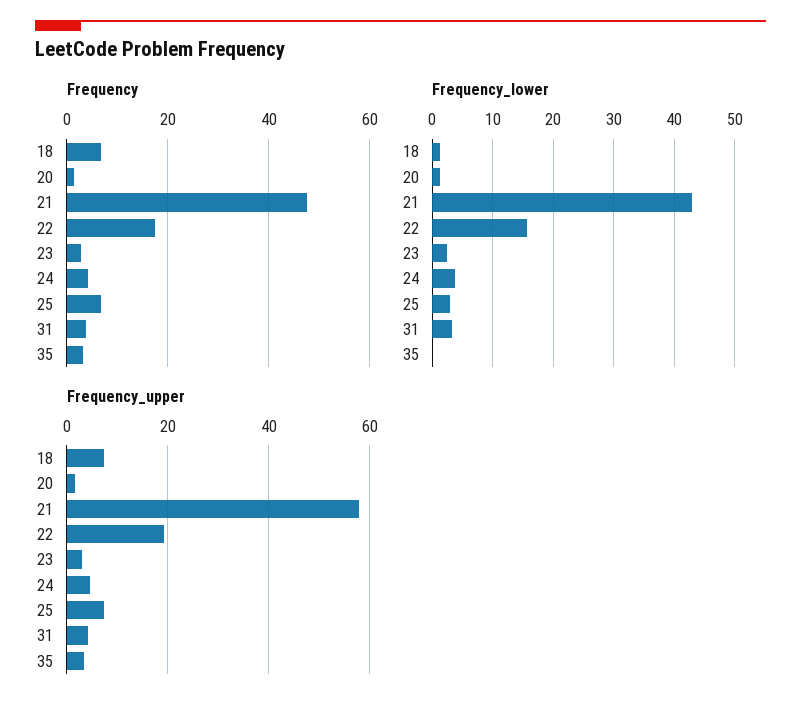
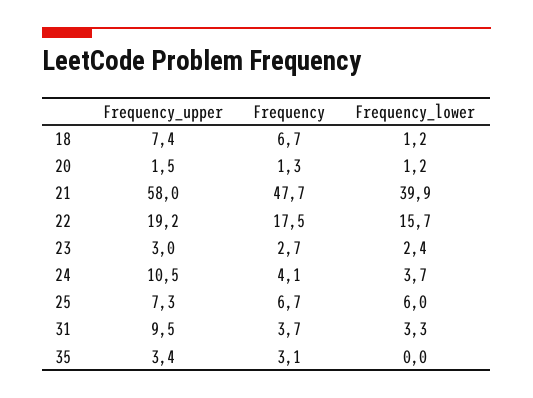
Frequency_lower, 21: 43 -> 39.9
Frequency_lower, 25: 3 -> 6
Frequency_upper, 24: 4 -> 10.5
Frequency_upper, 31: 4 -> 9.5

